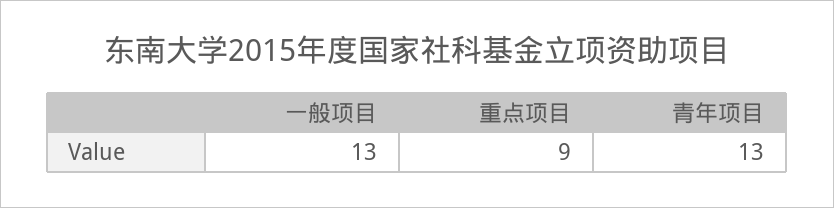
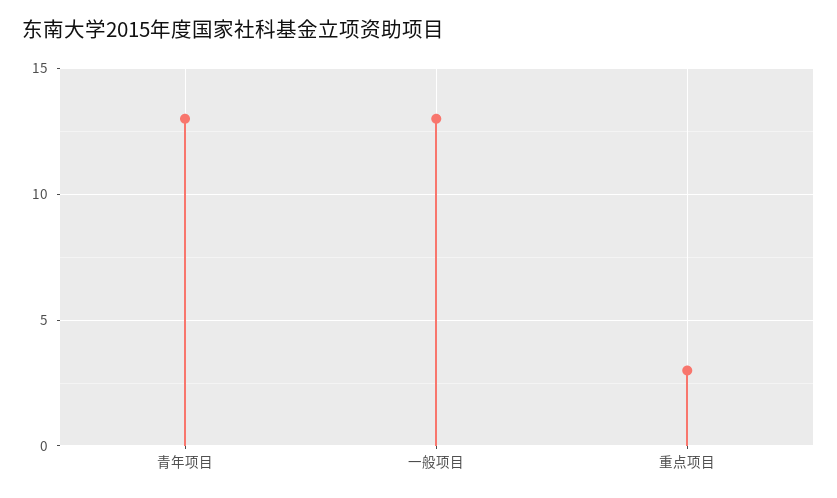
重点项目: 9 -> 3

